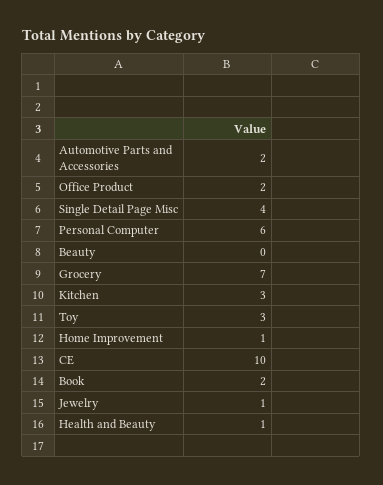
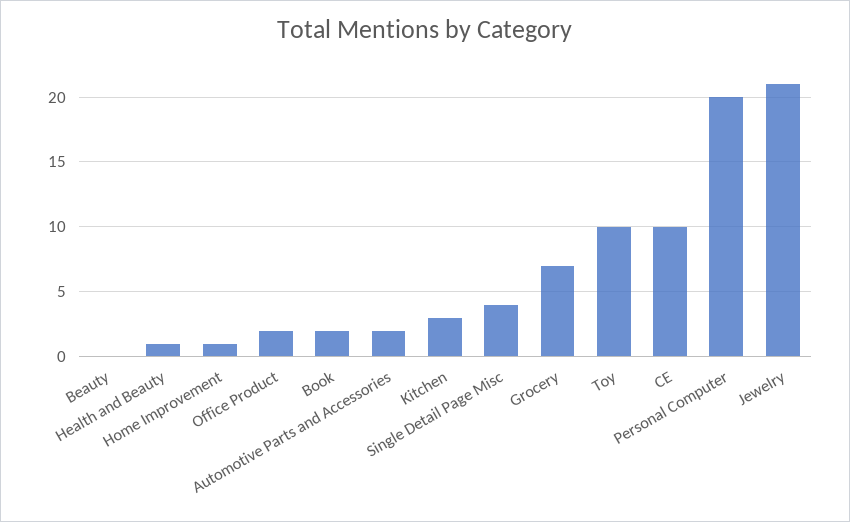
Personal Computer: 6 -> 20
Toy: 3 -> 10
Jewelry: 1 -> 21

